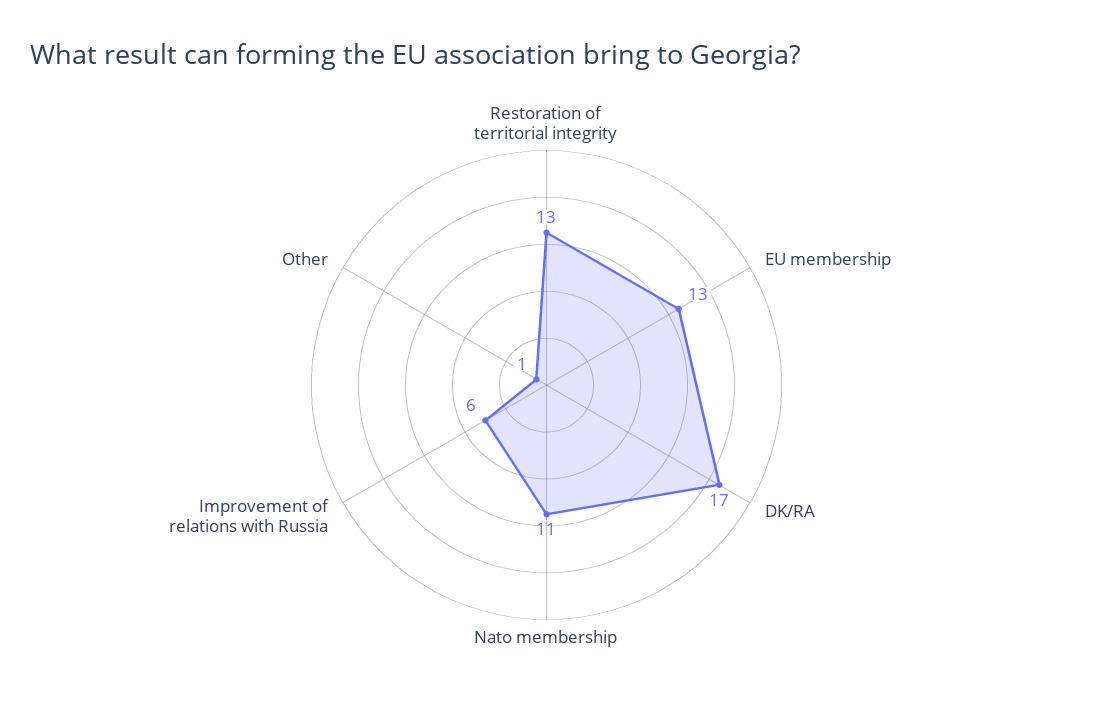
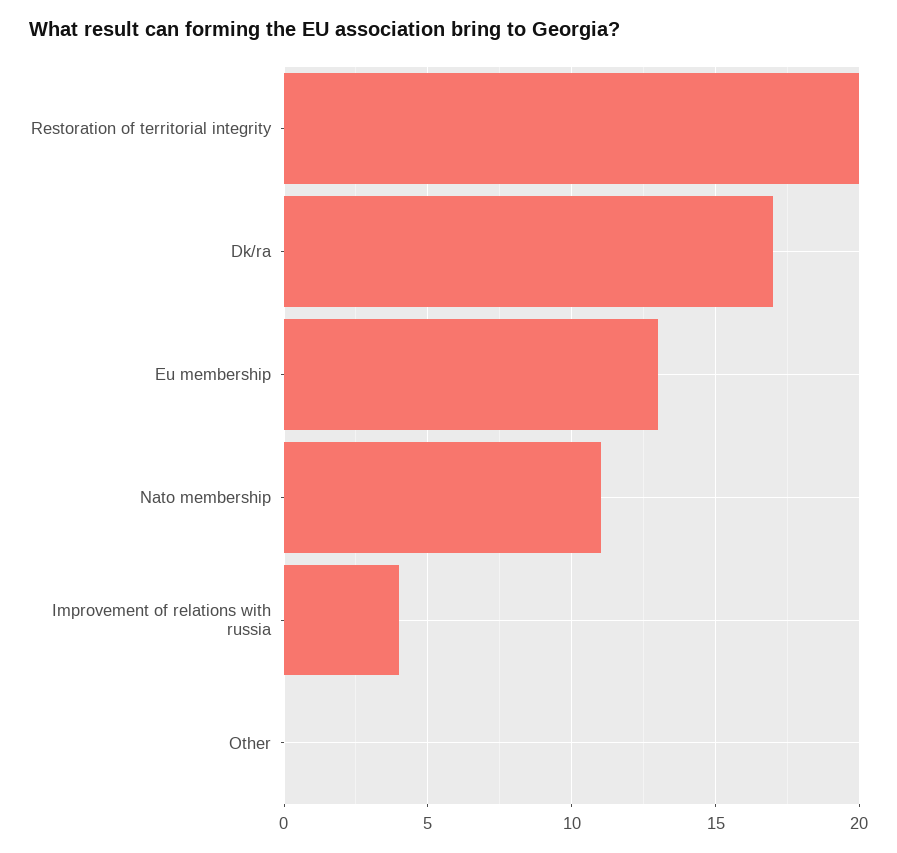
Restoration of territorial integrity: 13 -> 20
Improvement of relations with Russia: 6 -> 4
Other: 1 -> 0

